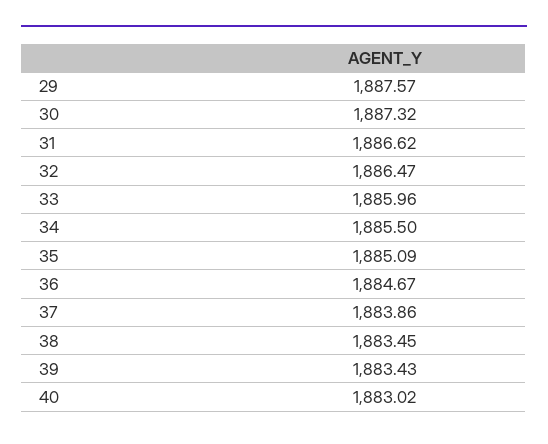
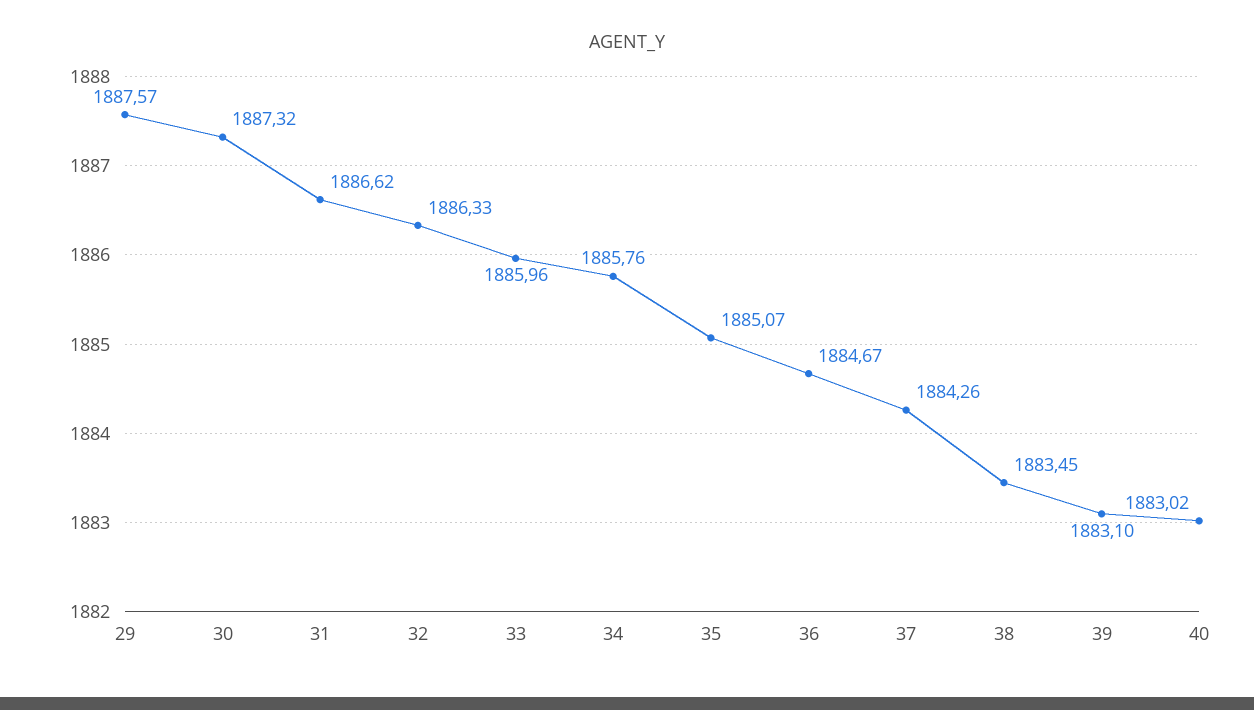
32: 1886.47 -> 1886.33
34: 1885.5 -> 1885.76
35: 1885.09 -> 1885.07
37: 1883.86 -> 1884.26
39: 1883.43 -> 1883.1

